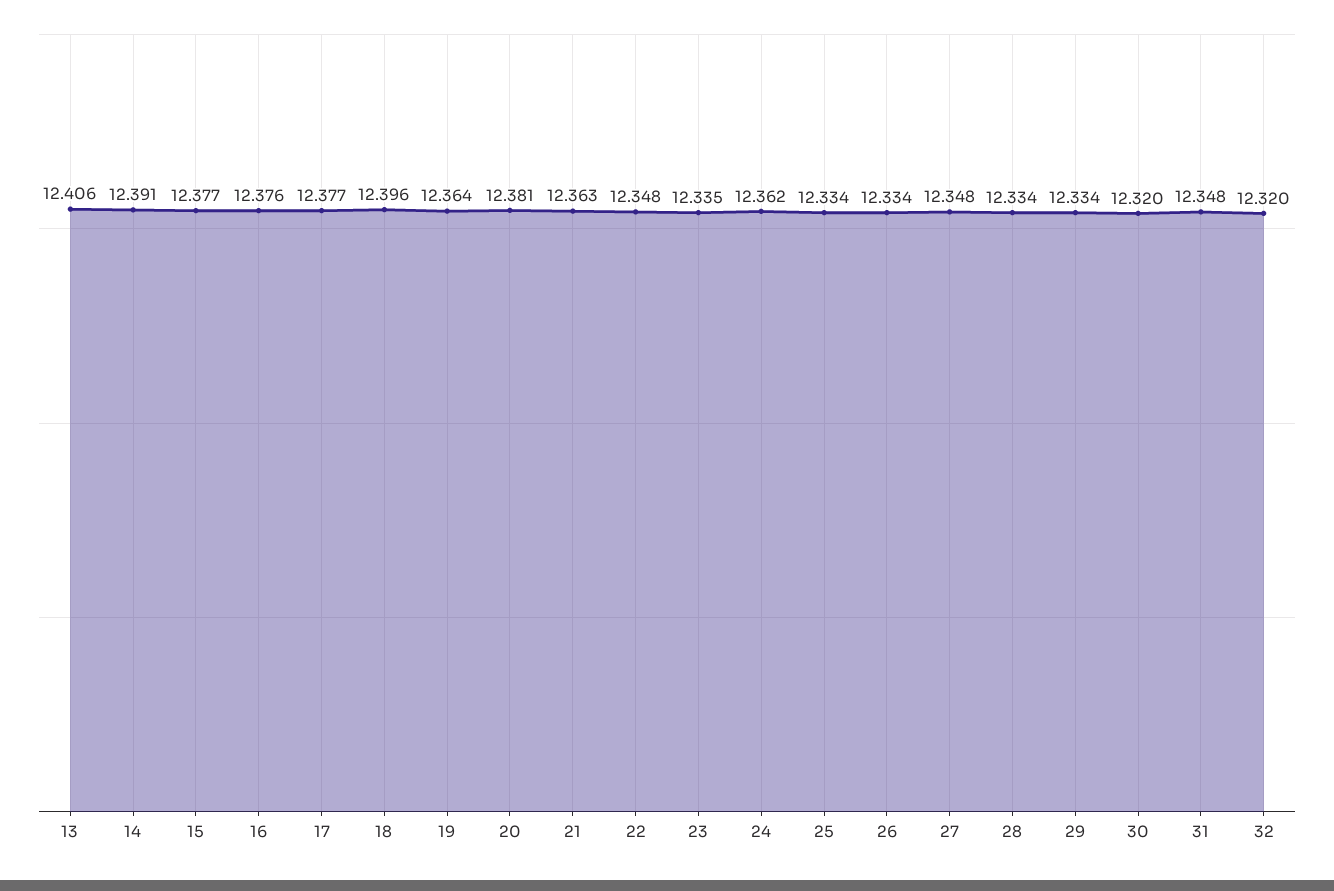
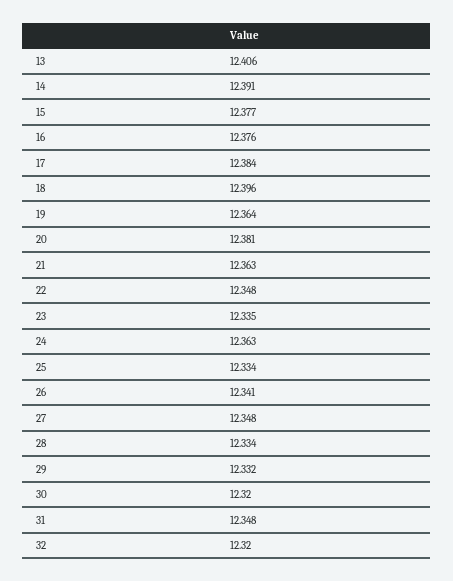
17: 12.377 -> 12.384
24: 12.362 -> 12.363
26: 12.334 -> 12.341
29: 12.334 -> 12.332

